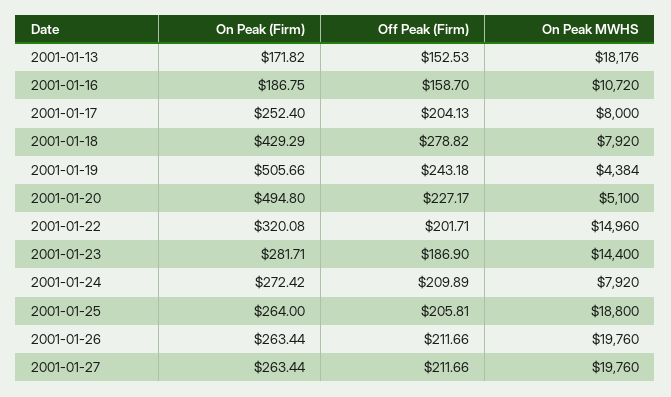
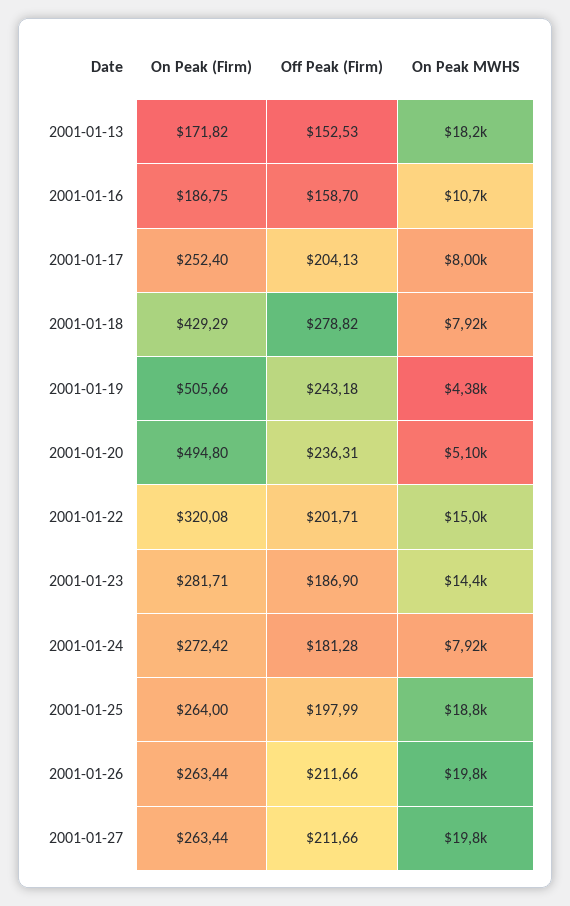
Off Peak (Firm), 2001-01-20: 227.17 -> 236.31
Off Peak (Firm), 2001-01-24: 209.89 -> 181.28
Off Peak (Firm), 2001-01-25: 205.81 -> 197.99

